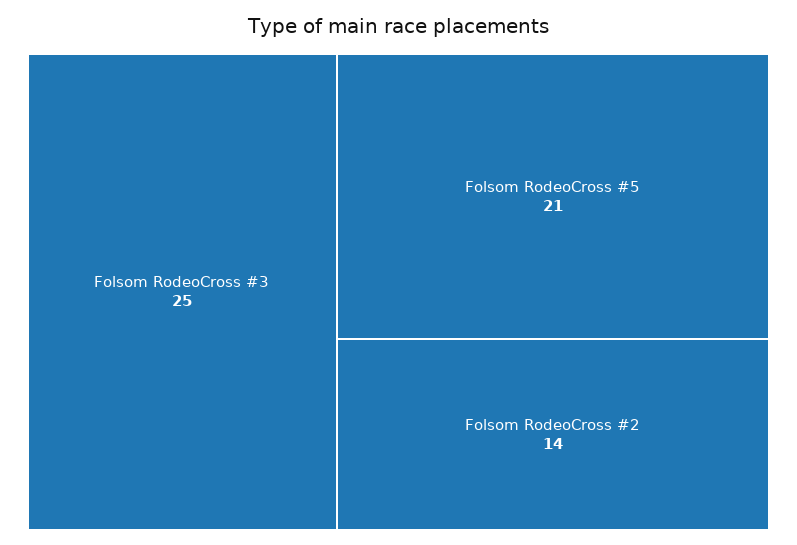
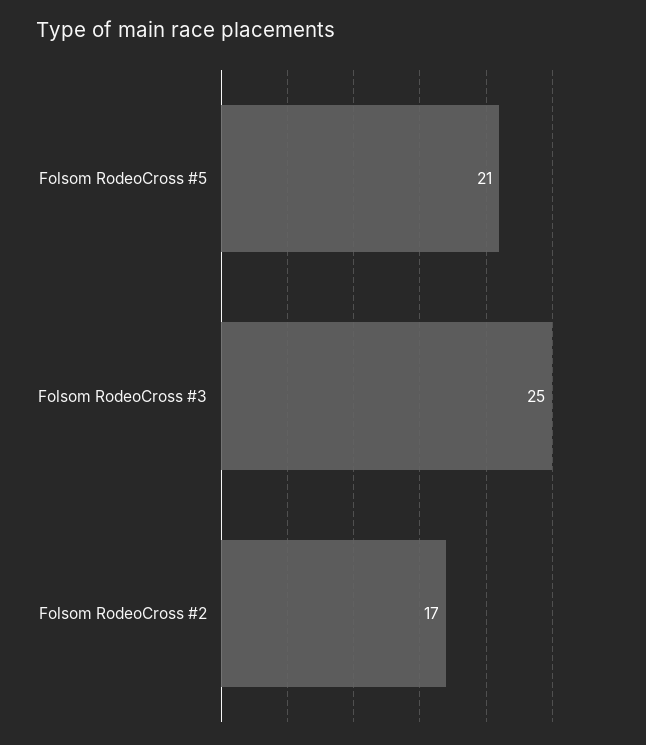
Folsom RodeoCross #2: 14 -> 17

